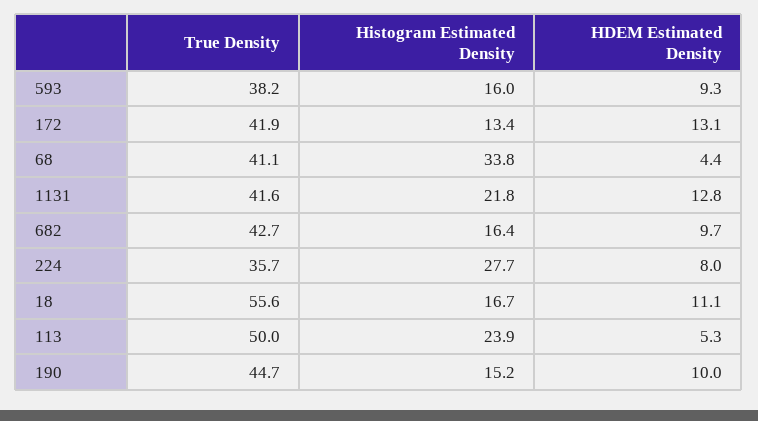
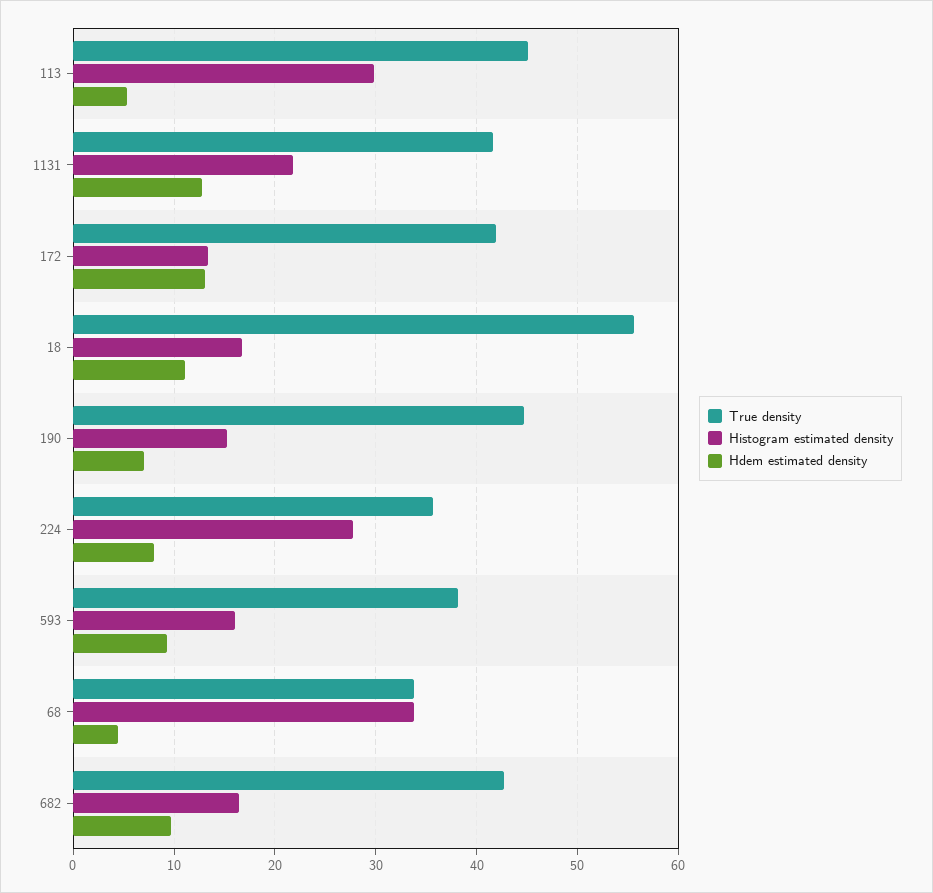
True Density, 68: 41.1 -> 34
True Density, 113: 50 -> 45
Histogram Estimated Density, 113: 23.9 -> 30
HDEM Estimated Density, 190: 10 -> 7

